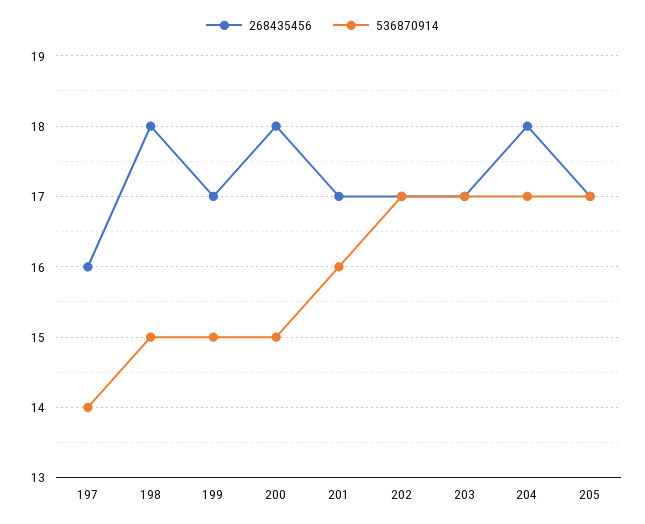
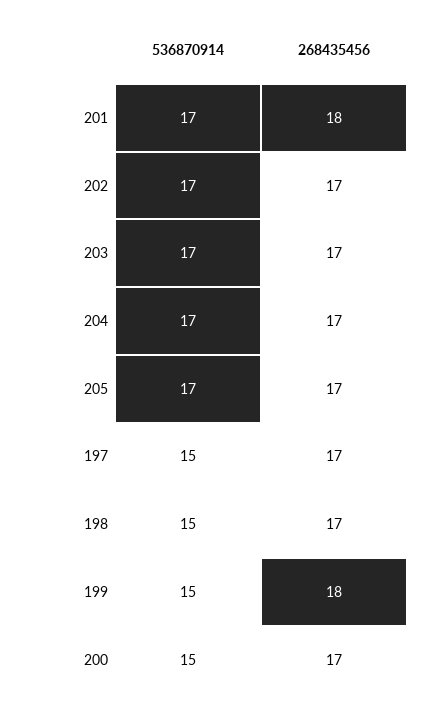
268435456, 197: 16 -> 17
536870914, 197: 14 -> 15
268435456, 198: 18 -> 17
268435456, 199: 17 -> 18
268435456, 200: 18 -> 17
268435456, 201: 17 -> 18
536870914, 201: 16 -> 17
268435456, 204: 18 -> 17

